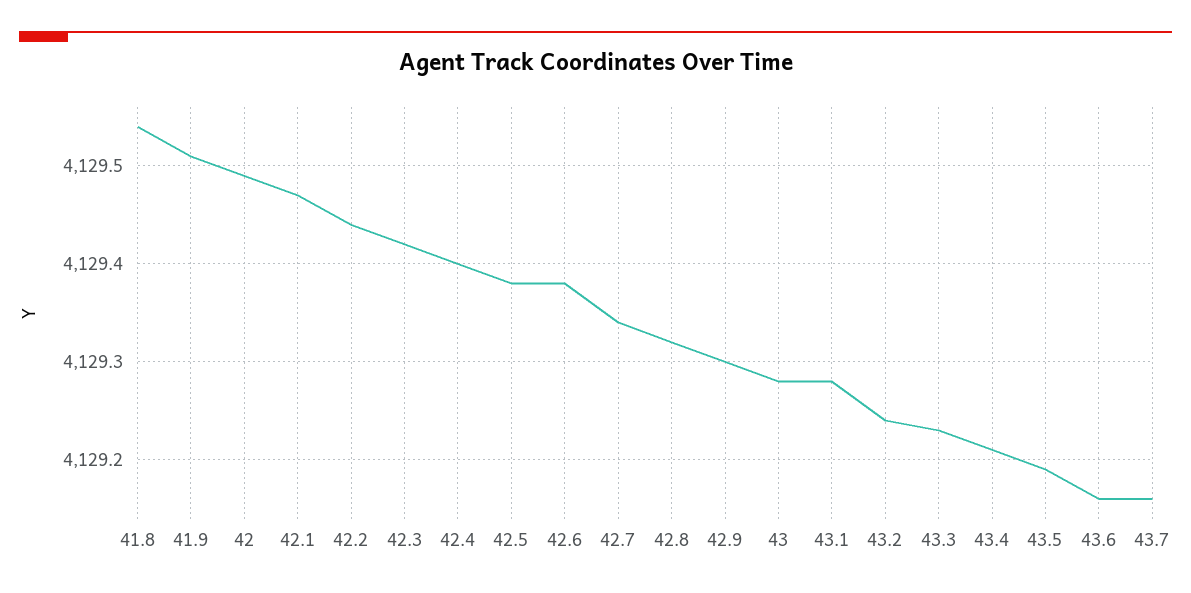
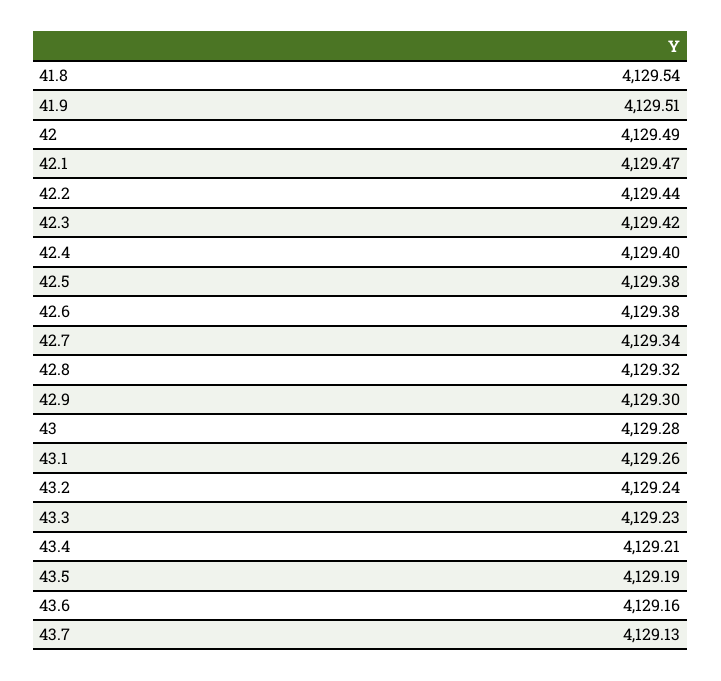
43.1: 4129.28 -> 4129.26
43.7: 4129.16 -> 4129.13

